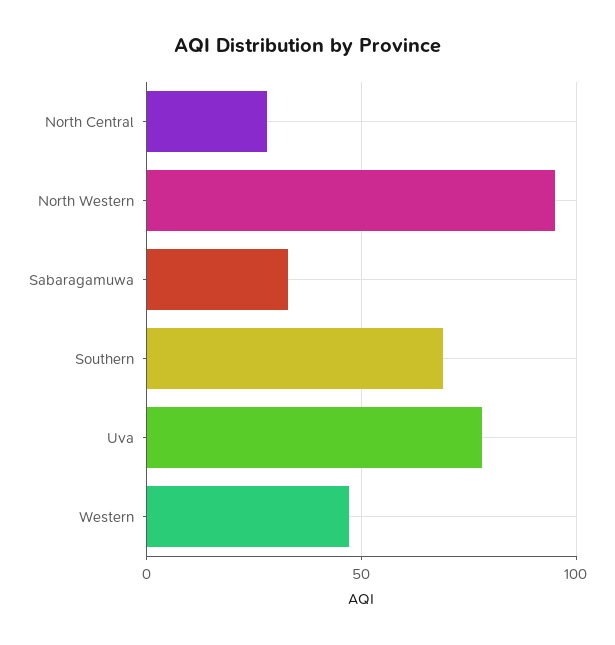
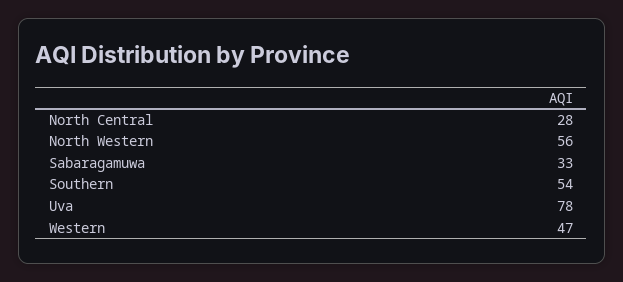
North Western: 95 -> 56
Southern: 70 -> 54

